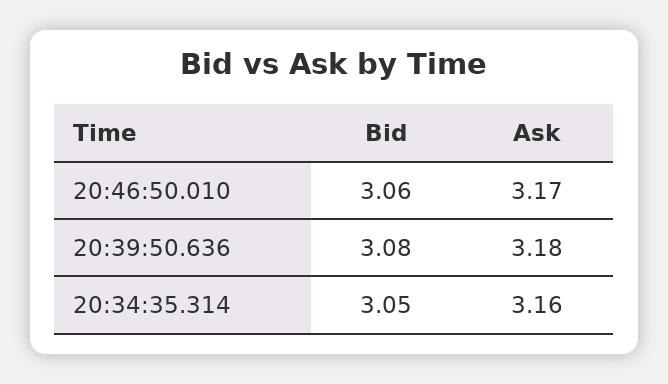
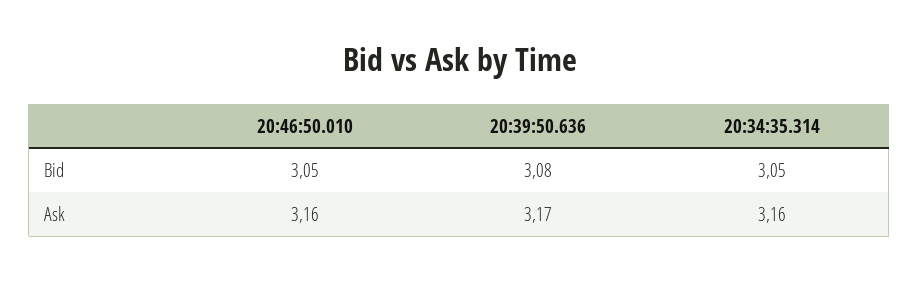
Bid, 20:46:50.010: 3.06 -> 3.05
Ask, 20:46:50.010: 3.17 -> 3.16
Ask, 20:39:50.636: 3.18 -> 3.17

